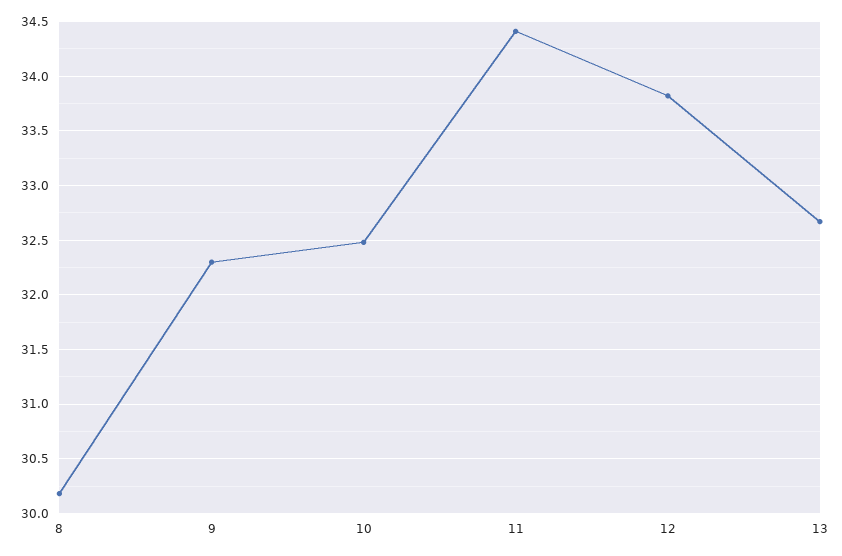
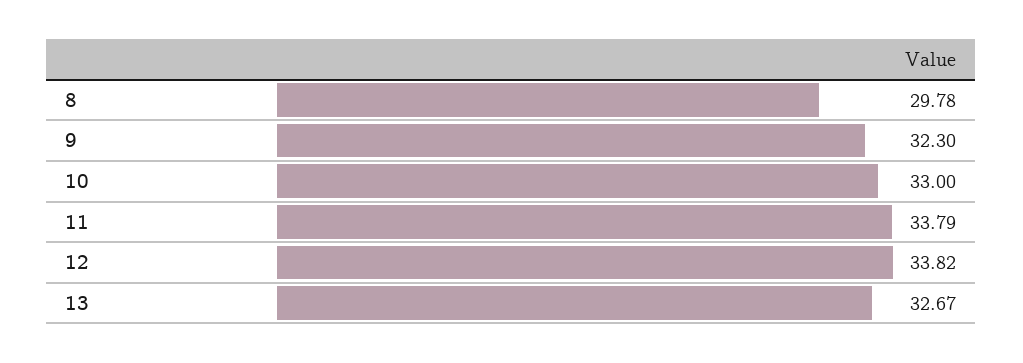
8: 30.2 -> 29.78
10: 32.5 -> 33
11: 34.4 -> 33.79

